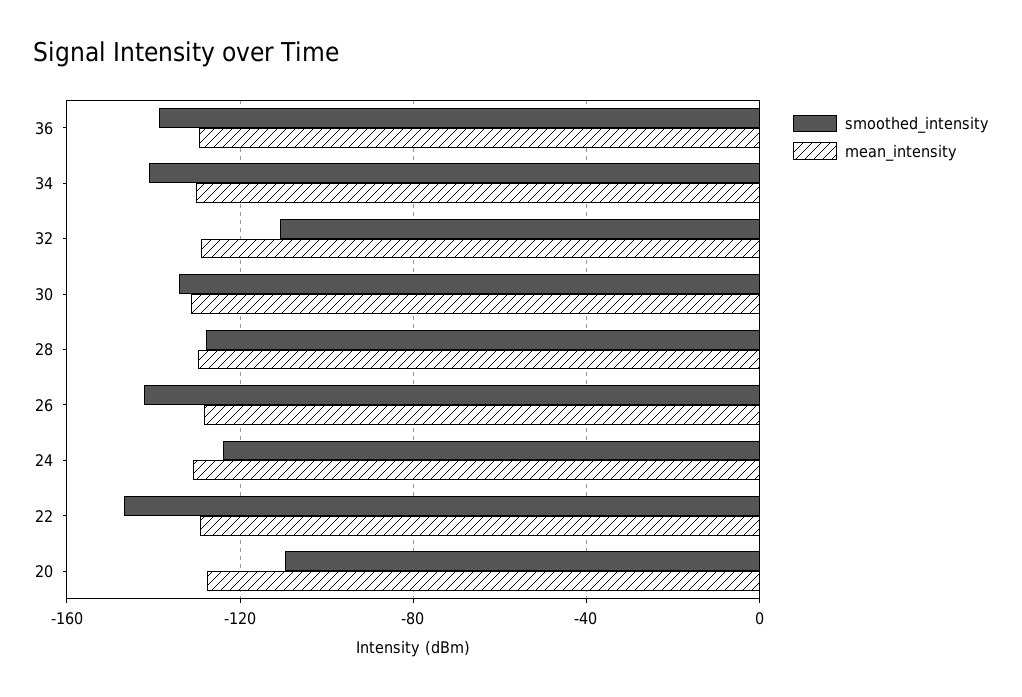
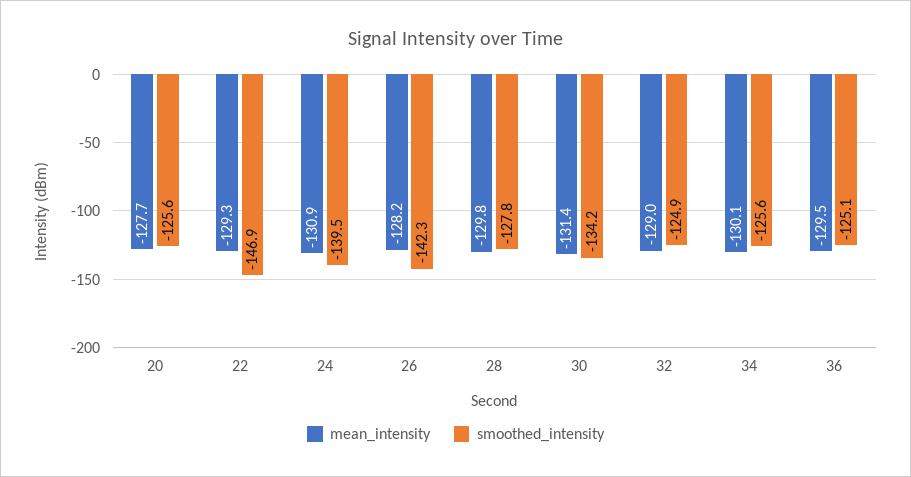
smoothed_intensity, 36: -140 -> -125.1
smoothed_intensity, 34: -140 -> -125.6
smoothed_intensity, 32: -110 -> -124.9
smoothed_intensity, 24: -125 -> -139.5
smoothed_intensity, 20: -110 -> -125.6

